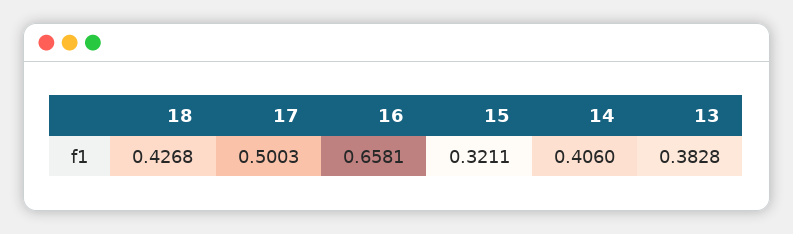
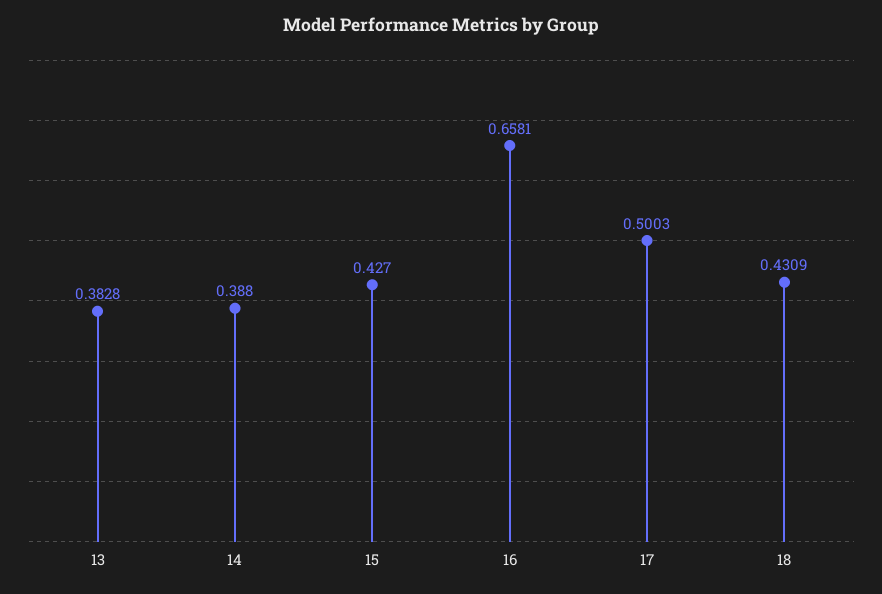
18: 0.4268 -> 0.4309
15: 0.3211 -> 0.427
14: 0.406 -> 0.388

